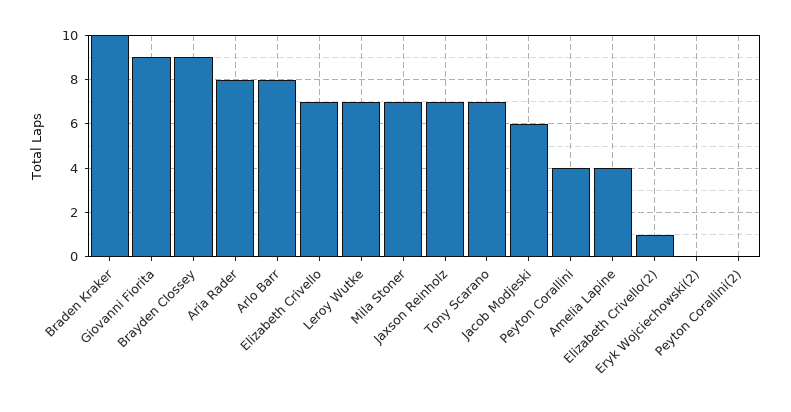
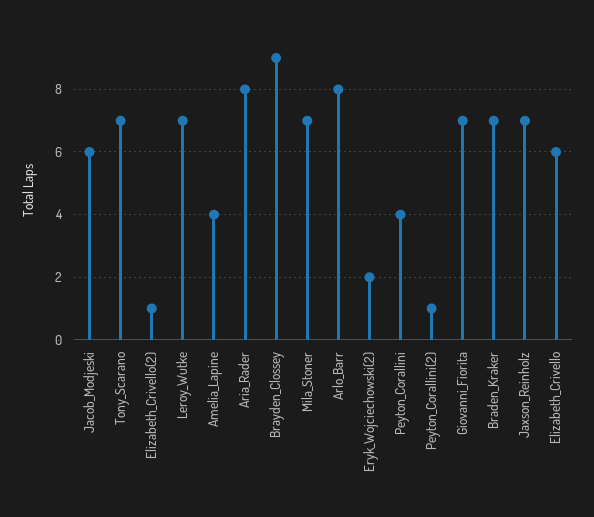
Braden Kraker: 10 -> 7
Giovanni Fiorita: 9 -> 7
Elizabeth Crivello: 7 -> 6
Eryk Wojciechowski(2): 0 -> 2
Peyton Corallini(2): 0 -> 1

